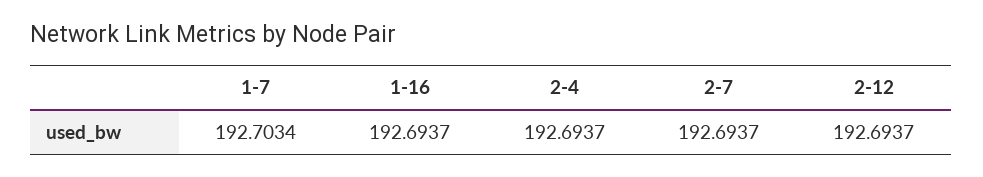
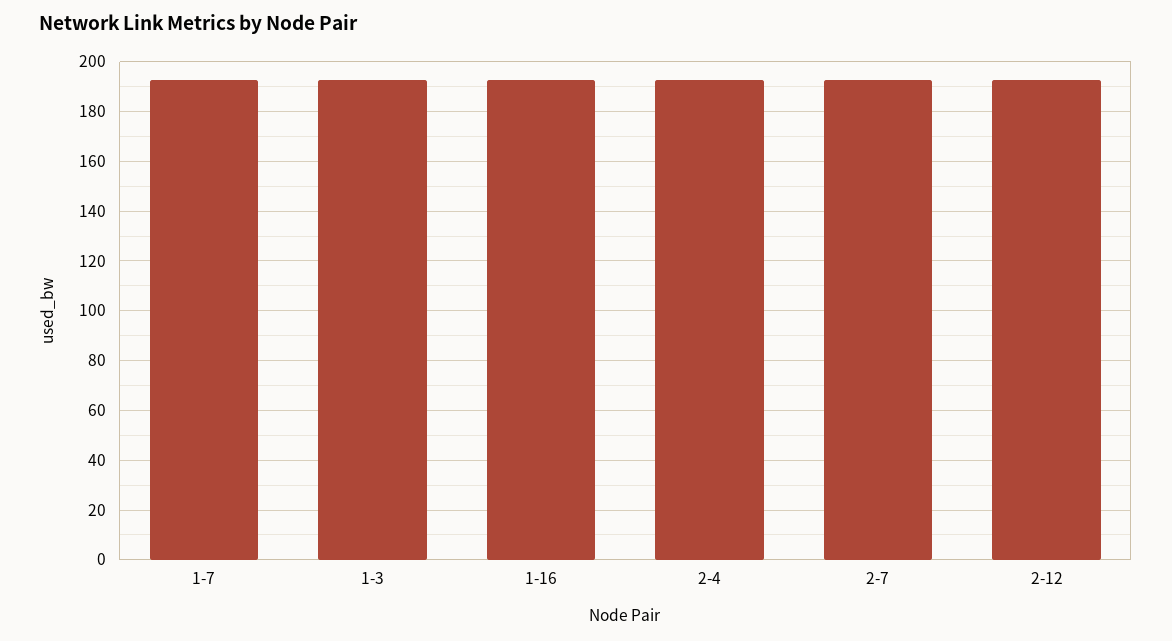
1-3: none -> 192.5

